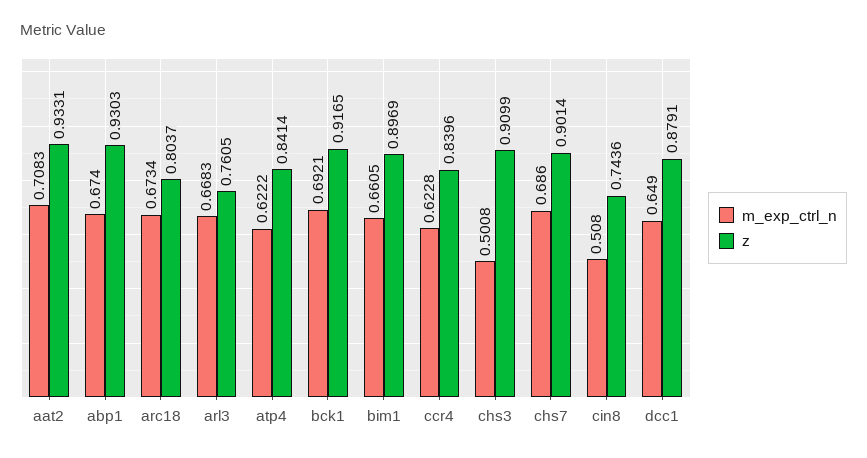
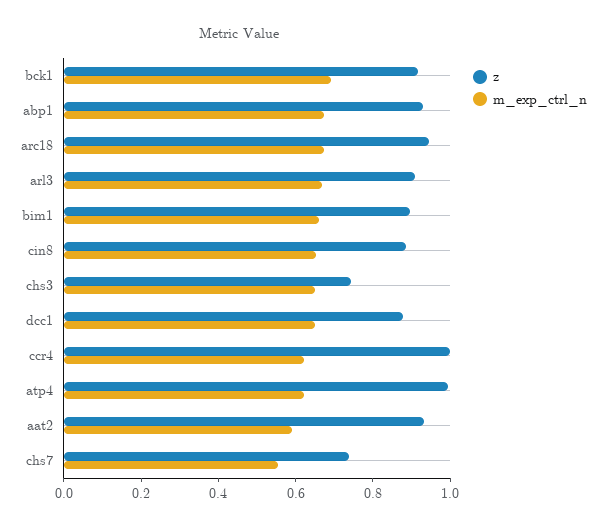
m_exp_ctrl_n, aat2: 0.7083 -> 0.6
z, arc18: 0.8037 -> 0.95
z, arl3: 0.7605 -> 0.9
z, atp4: 0.8414 -> 1
z, ccr4: 0.8396 -> 1
m_exp_ctrl_n, chs3: 0.5008 -> 0.65
z, chs3: 0.9099 -> 0.75
m_exp_ctrl_n, chs7: 0.686 -> 0.55
z, chs7: 0.9014 -> 0.75
m_exp_ctrl_n, cin8: 0.508 -> 0.65
z, cin8: 0.7436 -> 0.9

